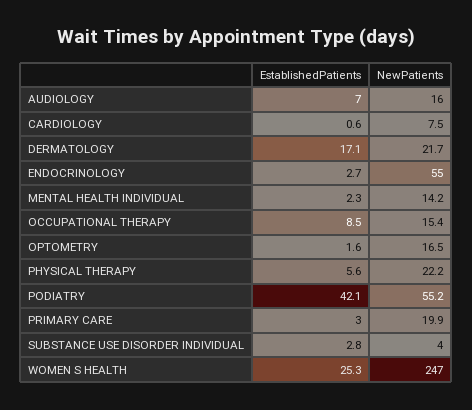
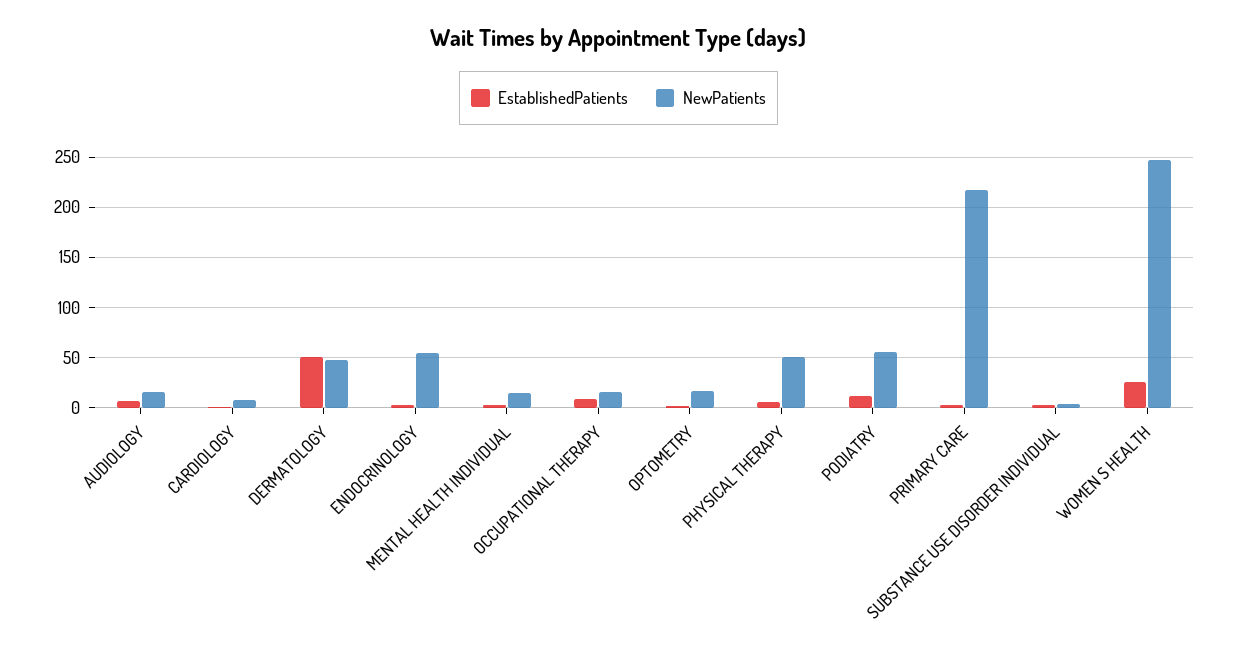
EstablishedPatients, DERMATOLOGY: 17.1 -> 50
NewPatients, DERMATOLOGY: 21.7 -> 50
NewPatients, PHYSICAL THERAPY: 22.2 -> 50
EstablishedPatients, PODIATRY: 42.1 -> 10
NewPatients, PRIMARY CARE: 19.9 -> 220

